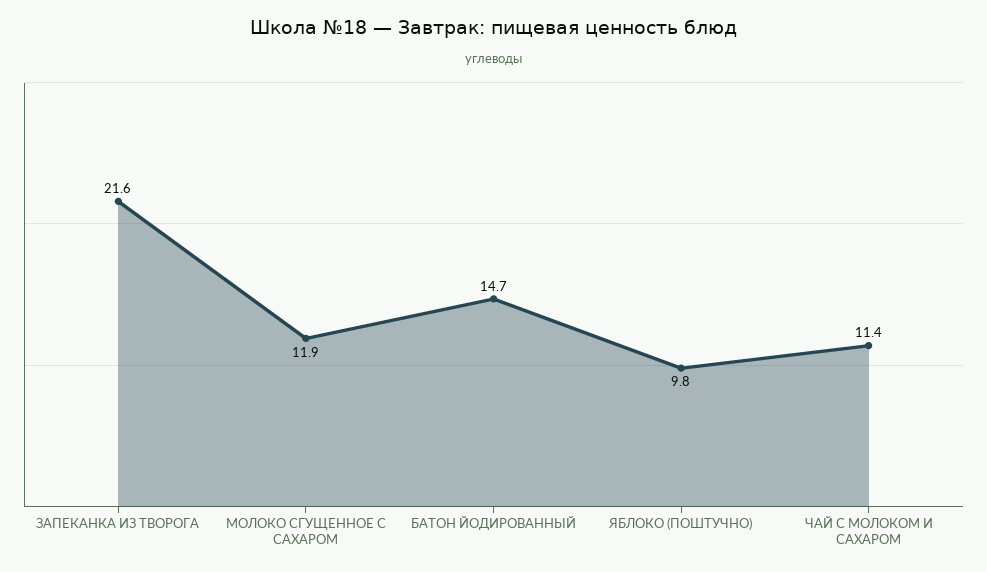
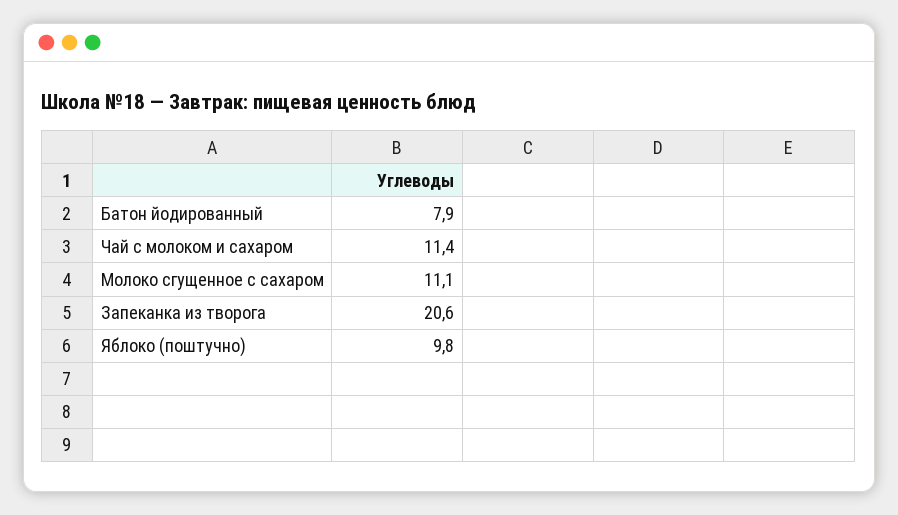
ЗАПЕКАНКА ИЗ ТВОРОГА: 21.6 -> 20.6
МОЛОКО СГУЩЕННОЕ С САХАРОМ: 11.9 -> 11.1
БАТОН ЙОДИРОВАННЫЙ: 14.7 -> 7.9

